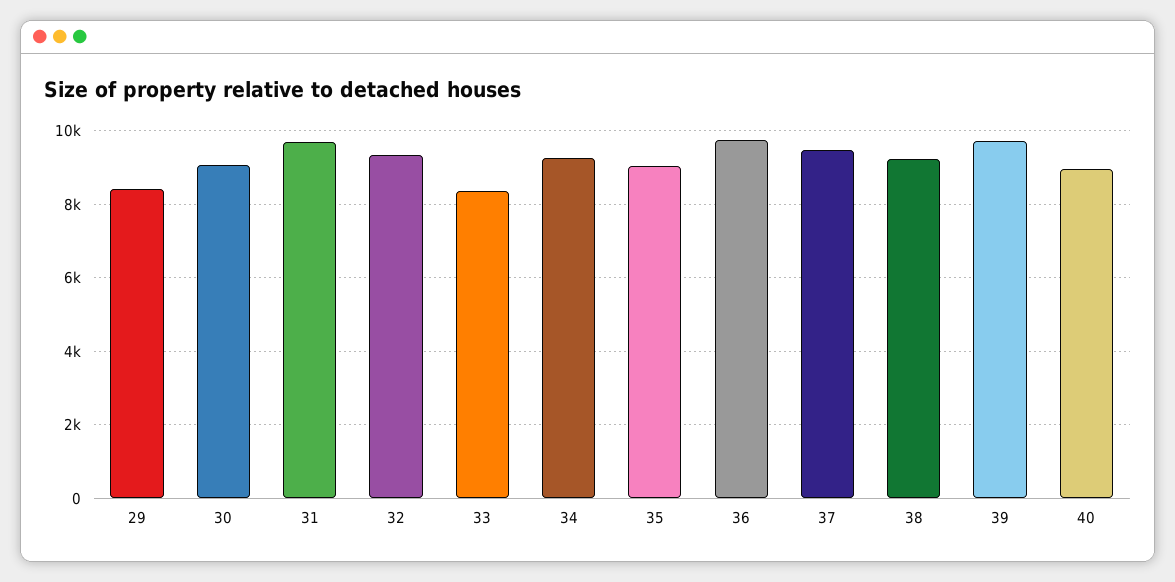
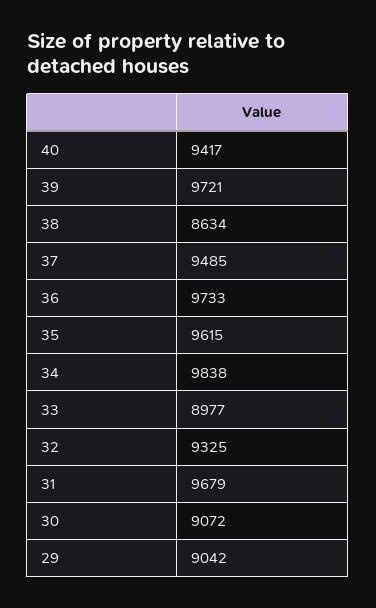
29: 8400 -> 9042
33: 8400 -> 8977
34: 9200 -> 9838
35: 9000 -> 9615
38: 9200 -> 8634
40: 9000 -> 9417

